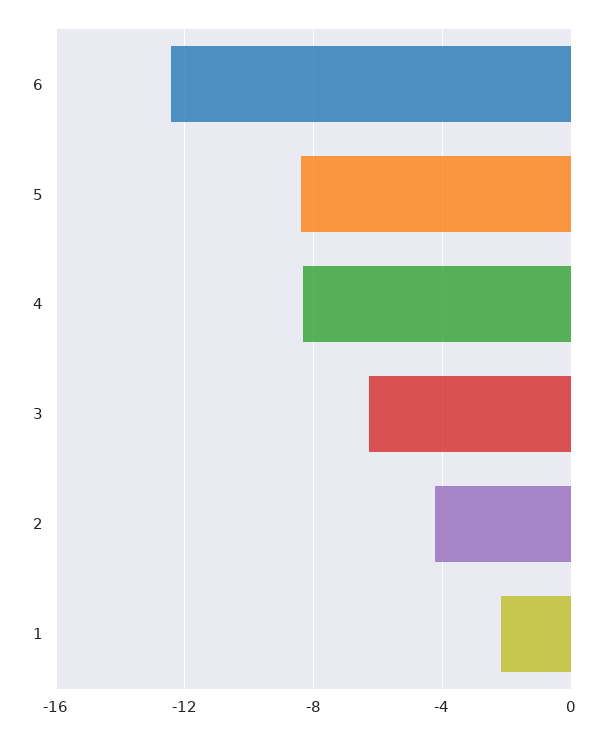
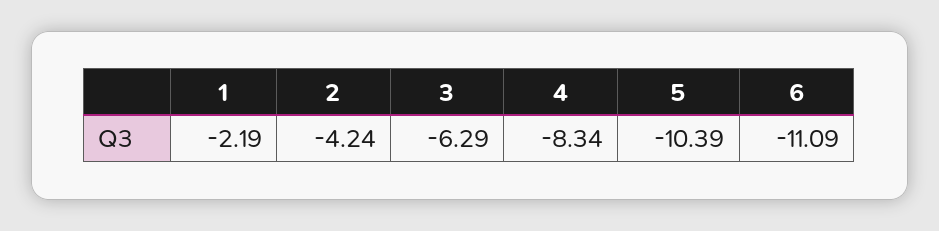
6: -12.5 -> -11.09
5: -8.5 -> -10.39

